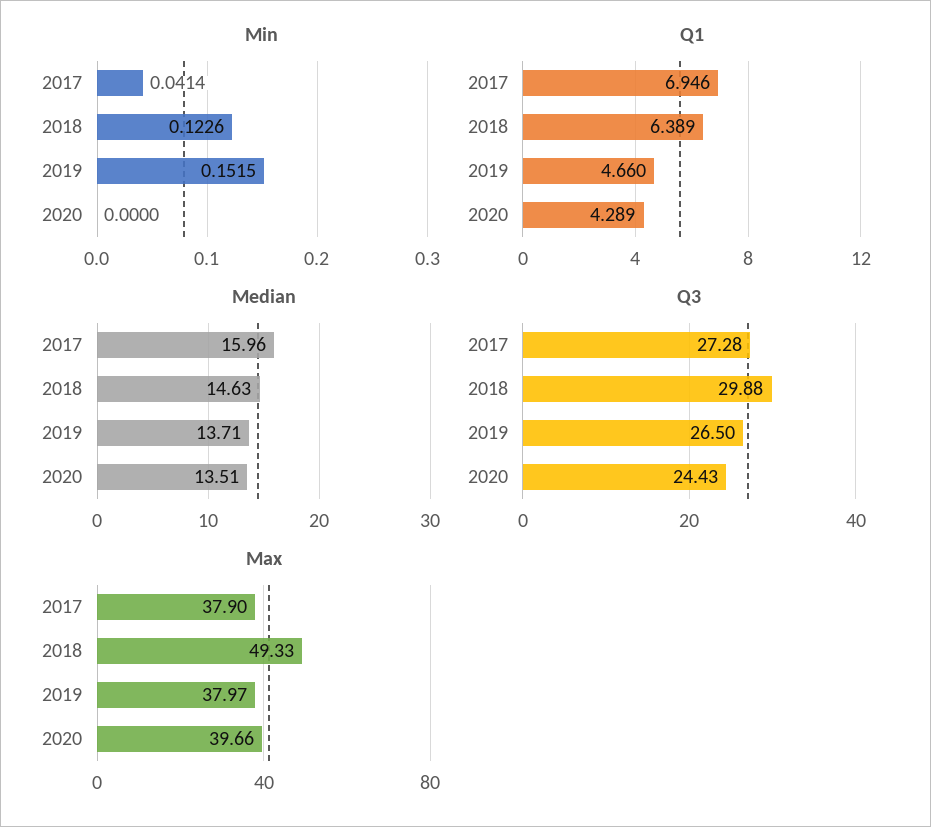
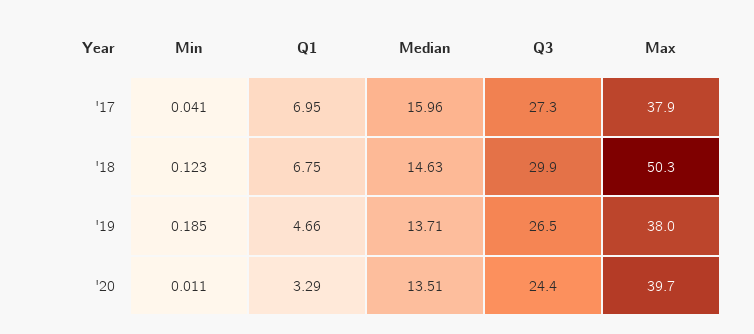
Min, 2019: 0.1515 -> 0.185
Min, 2020: 0 -> 0.011
Q1, 2018: 6.389 -> 6.75
Q1, 2020: 4.289 -> 3.29
Max, 2018: 49.33 -> 50.3

